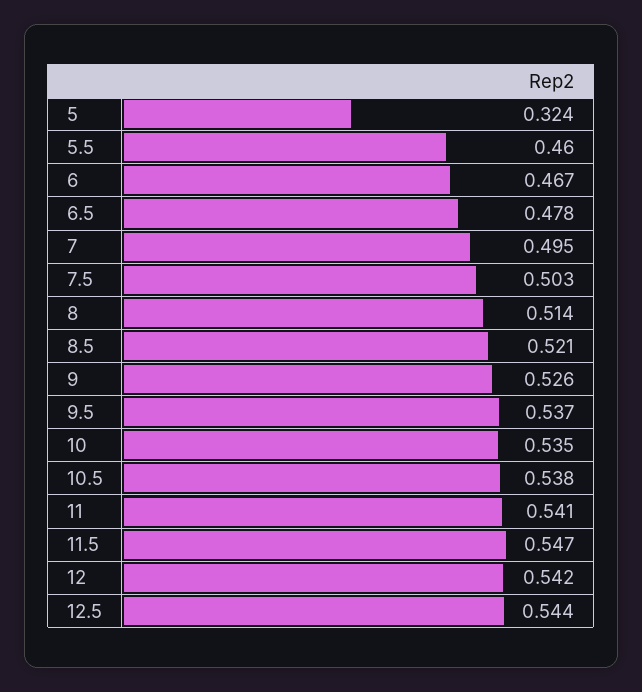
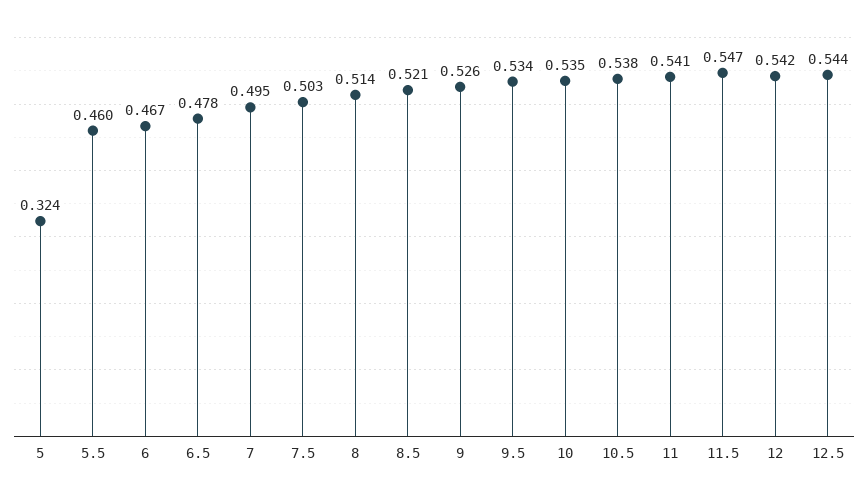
9.5: 0.537 -> 0.534

